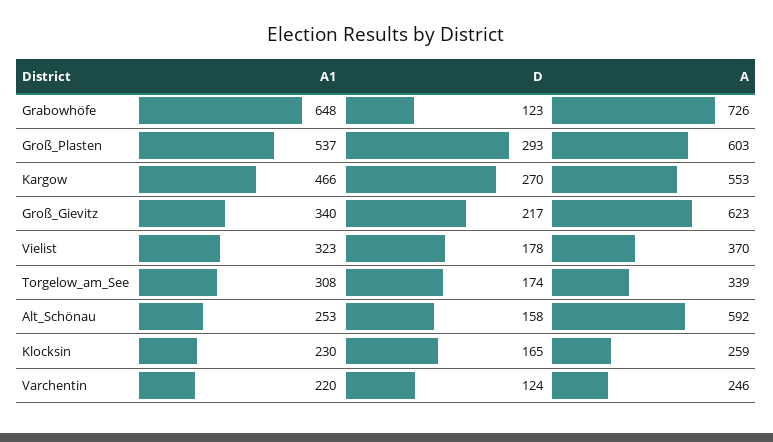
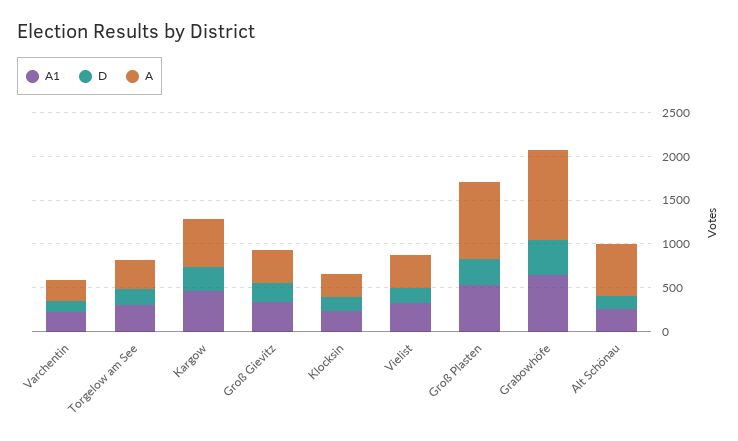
D, Grabowhöfe: 123 -> 400
A, Grabowhöfe: 726 -> 1000
A, Groß_Plasten: 603 -> 900
A, Groß_Gievitz: 623 -> 400

